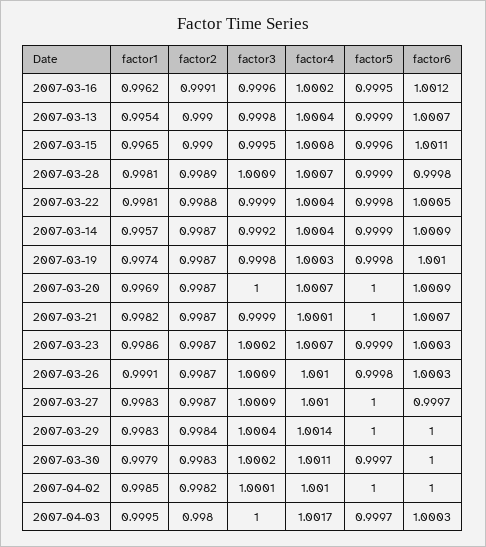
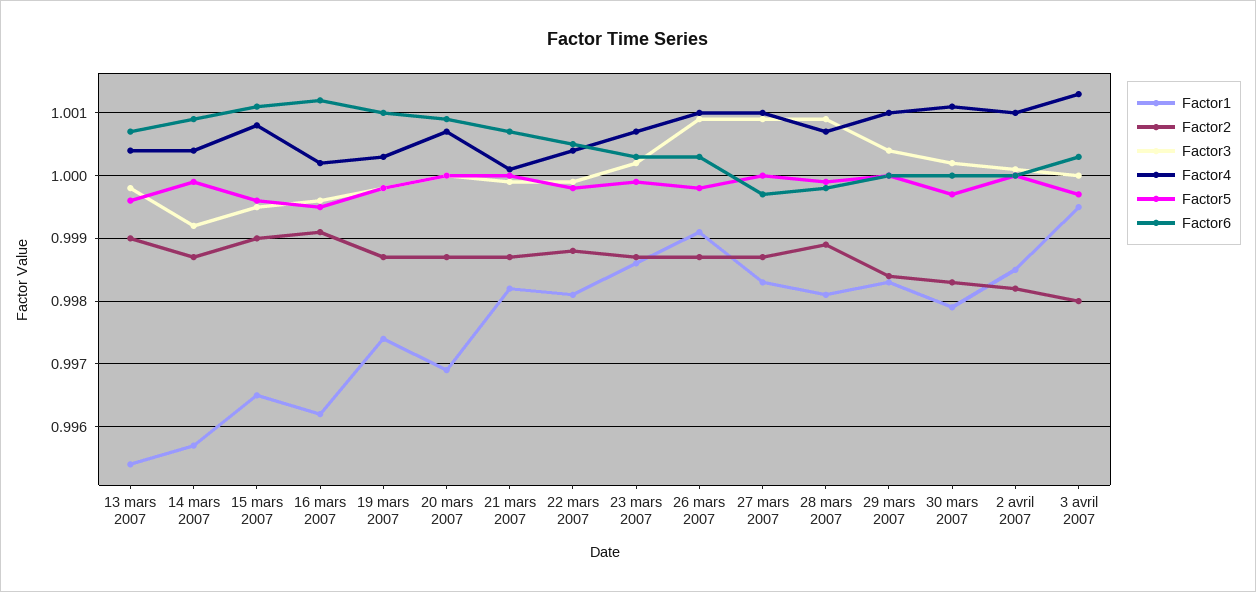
factor5, 2007-03-13: 0.9999 -> 0.9996
factor4, 2007-03-29: 1.0014 -> 1.001
factor4, 2007-04-03: 1.0017 -> 1.0013

